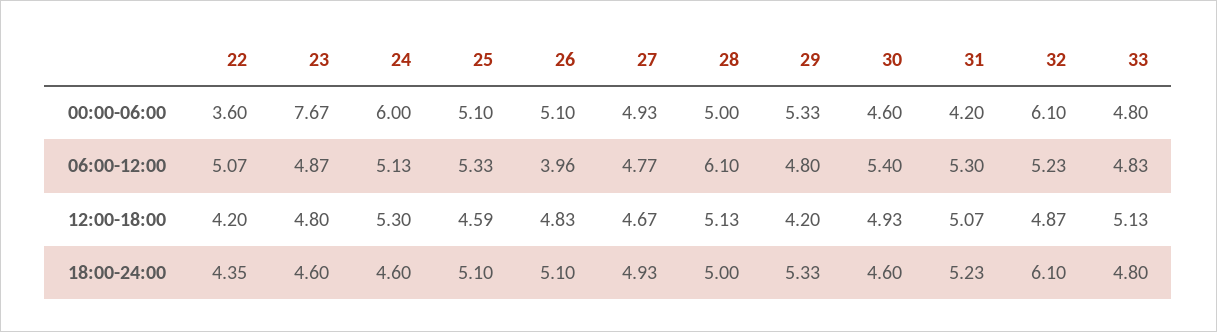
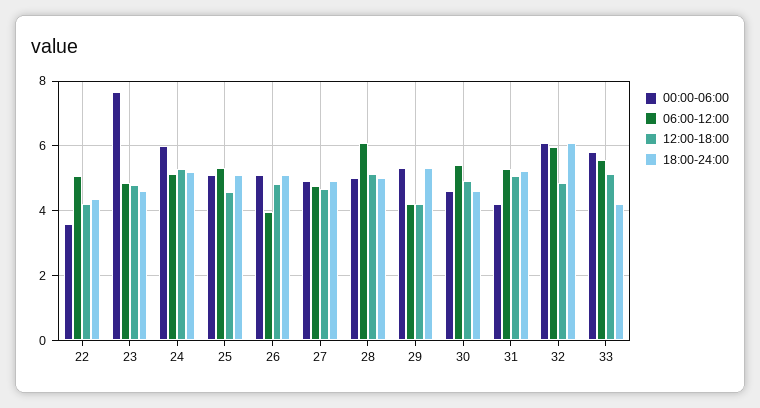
00:00-06:00, 33: 4.8 -> 5.8
06:00-12:00, 29: 4.8 -> 4.2
06:00-12:00, 32: 5.23 -> 6
06:00-12:00, 33: 4.83 -> 5.6
18:00-24:00, 24: 4.6 -> 5.2
18:00-24:00, 33: 4.8 -> 4.2

